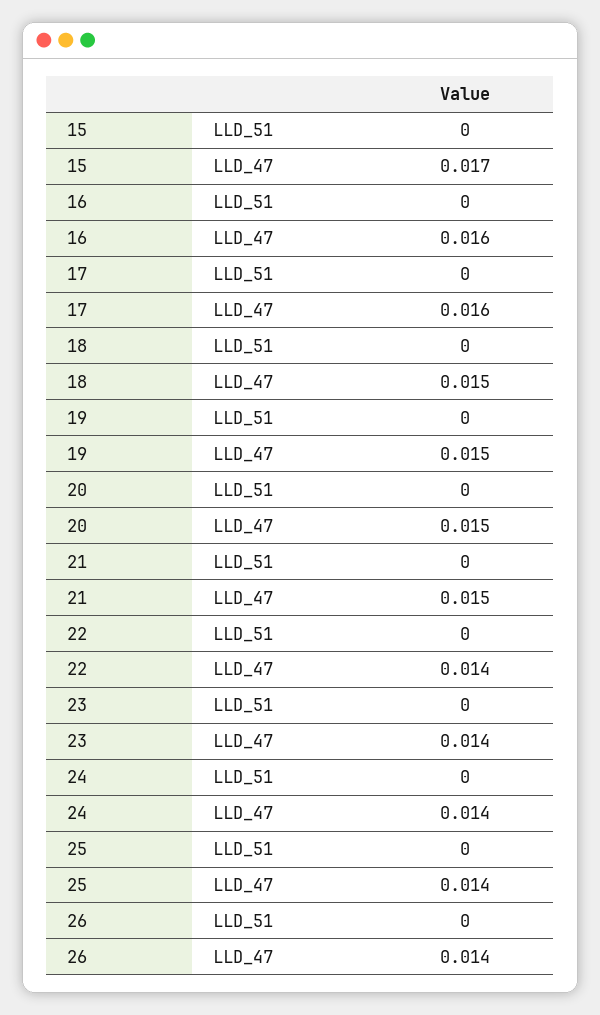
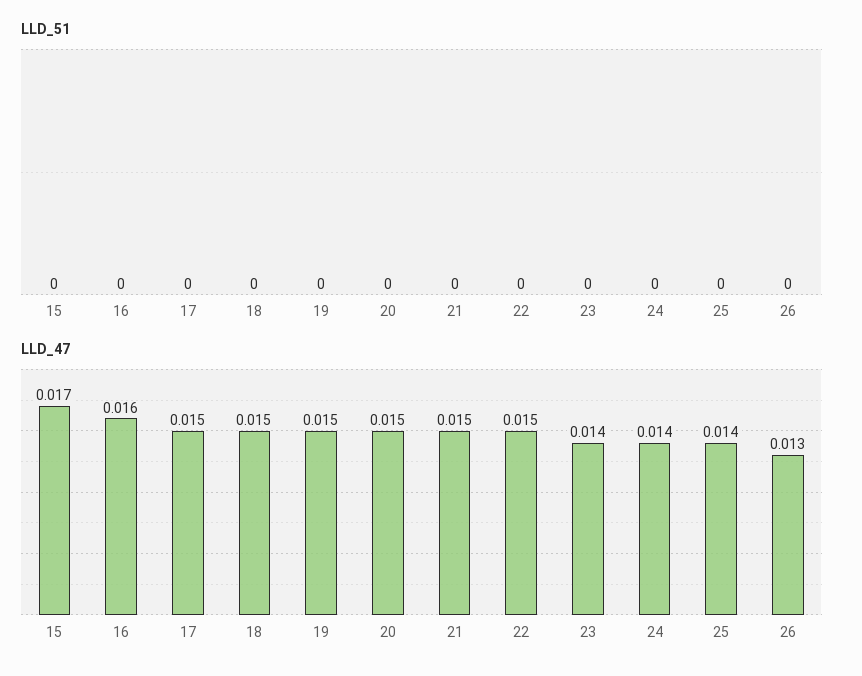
LLD_47, 17: 0.016 -> 0.015
LLD_47, 22: 0.014 -> 0.015
LLD_47, 26: 0.014 -> 0.013

